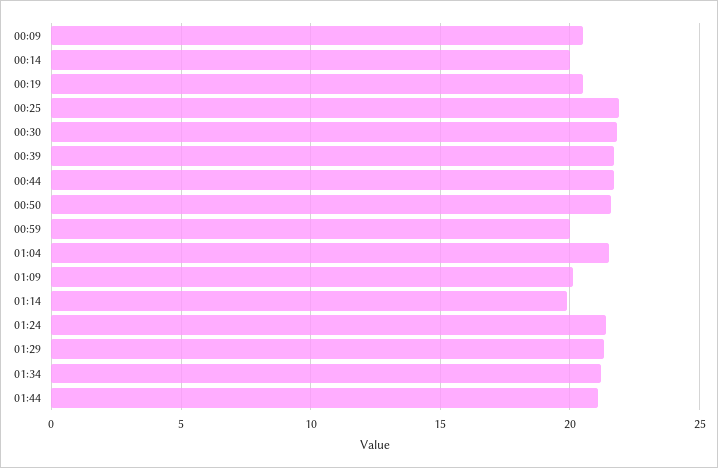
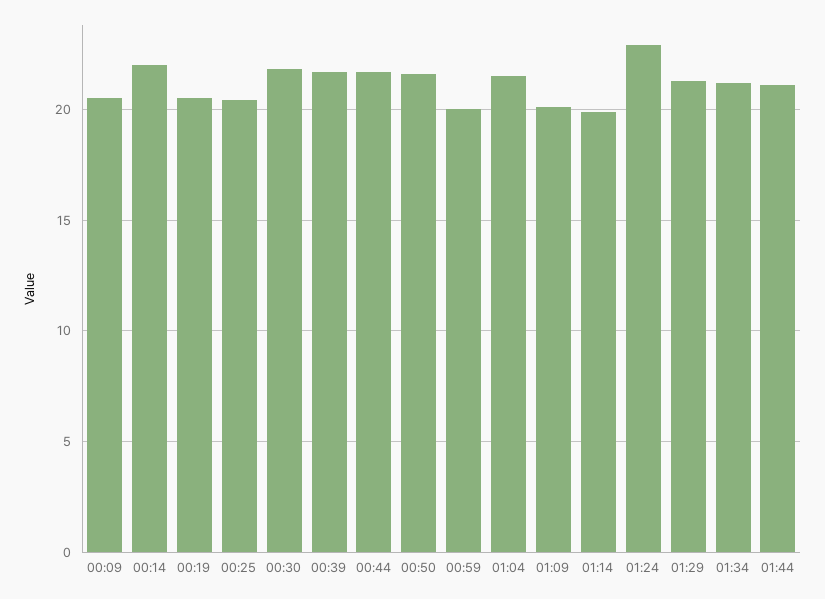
00:14: 20 -> 22
00:25: 22 -> 20.5
01:24: 21.5 -> 23

